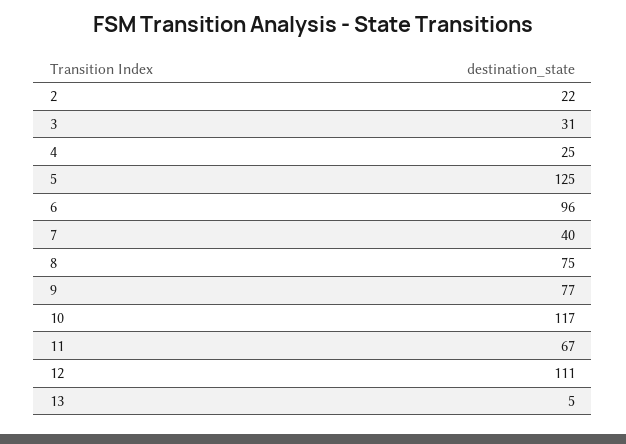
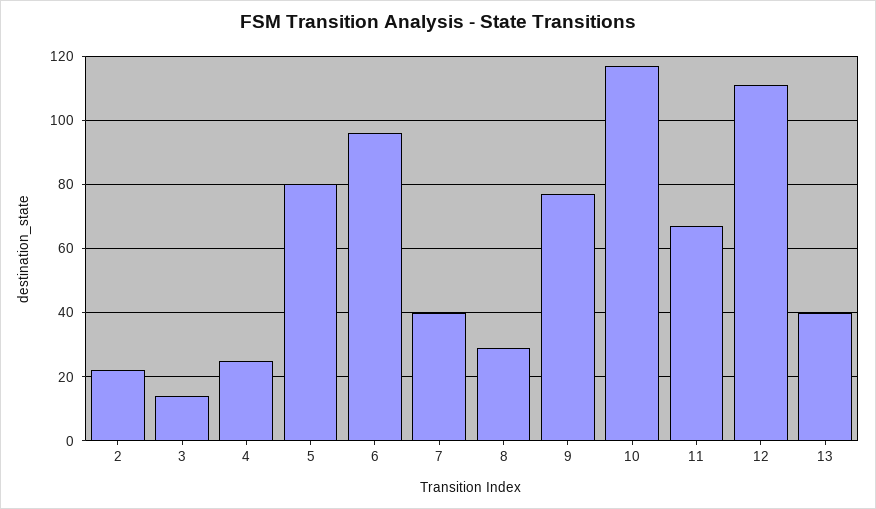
3: 31 -> 15
5: 125 -> 80
8: 75 -> 30
13: 5 -> 40

